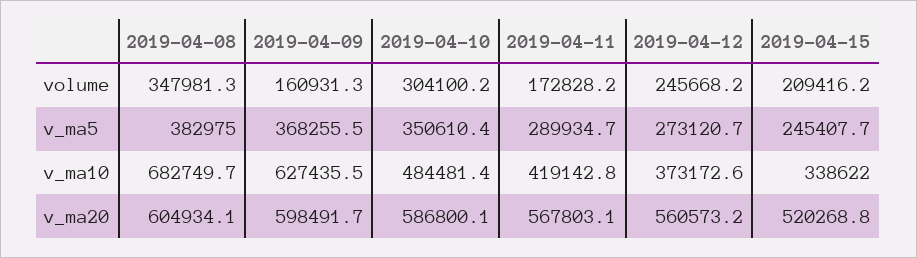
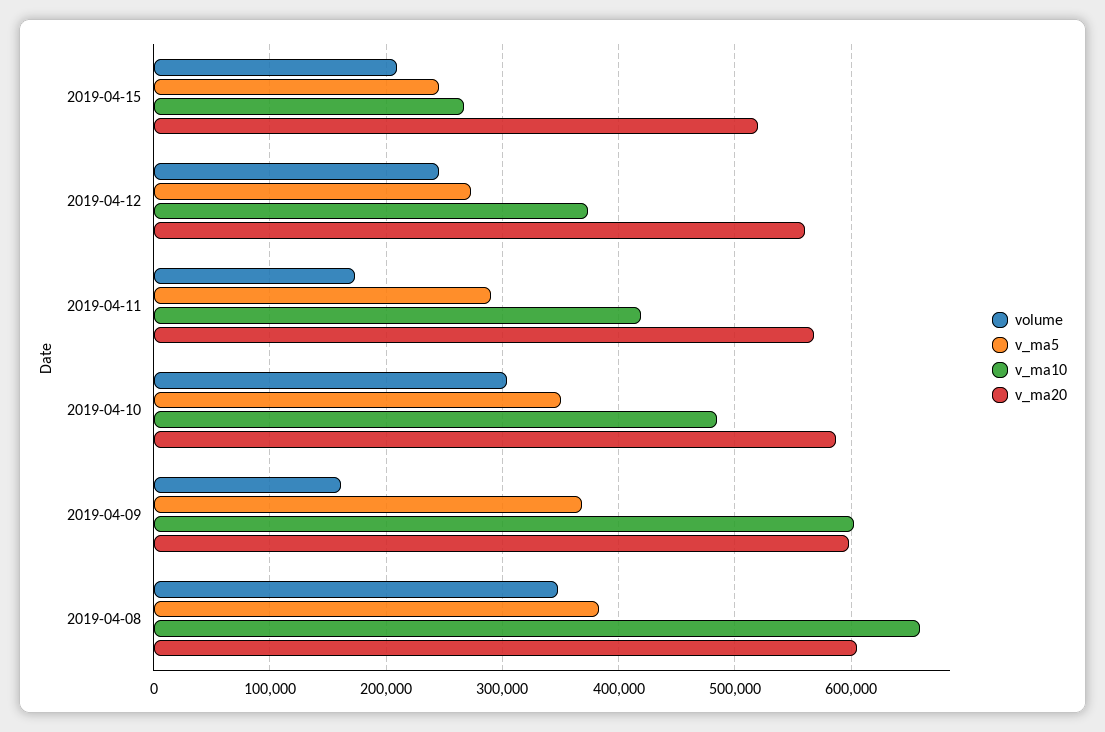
v_ma10, 2019-04-08: 682749.7 -> 660000
v_ma10, 2019-04-09: 627435.5 -> 600000
v_ma10, 2019-04-15: 338622 -> 270000

